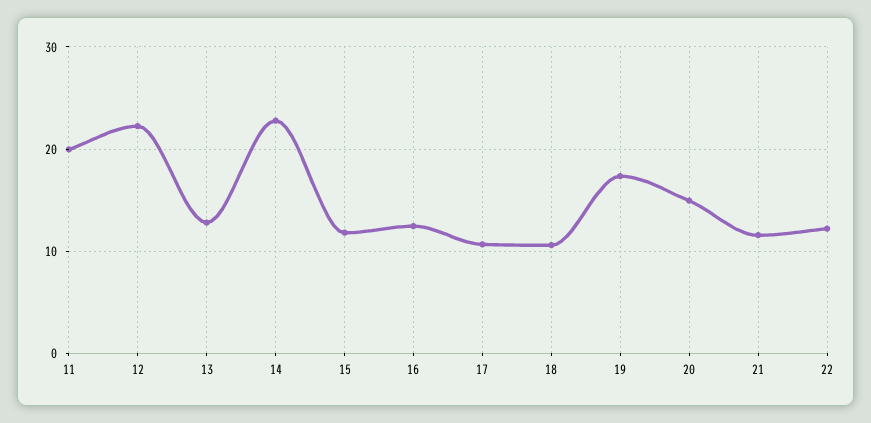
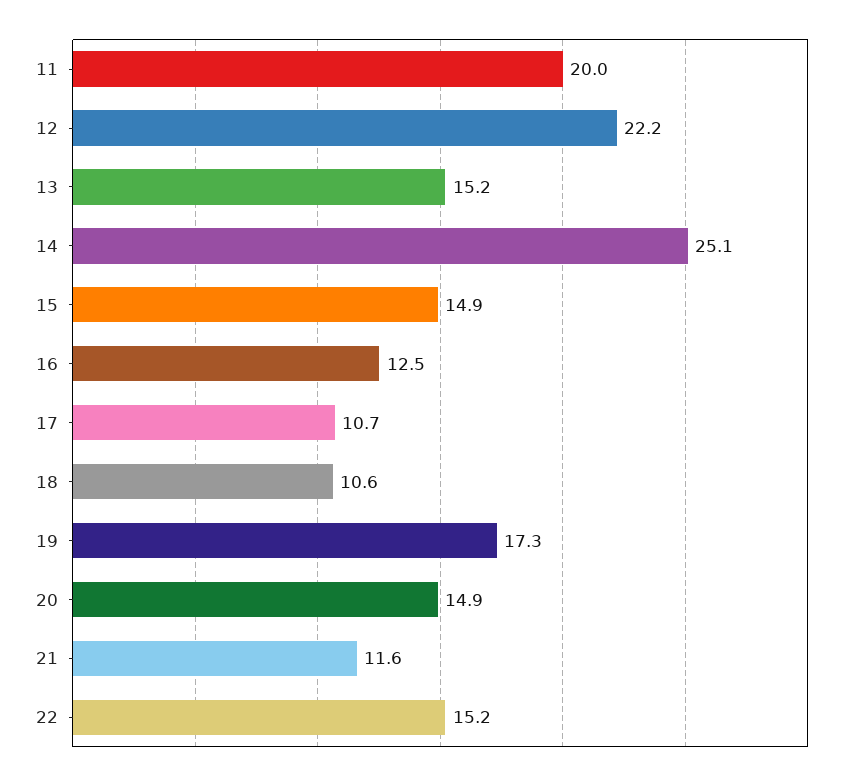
13: 13 -> 15.2
14: 23 -> 25.1
15: 12 -> 14.9
22: 12 -> 15.2

